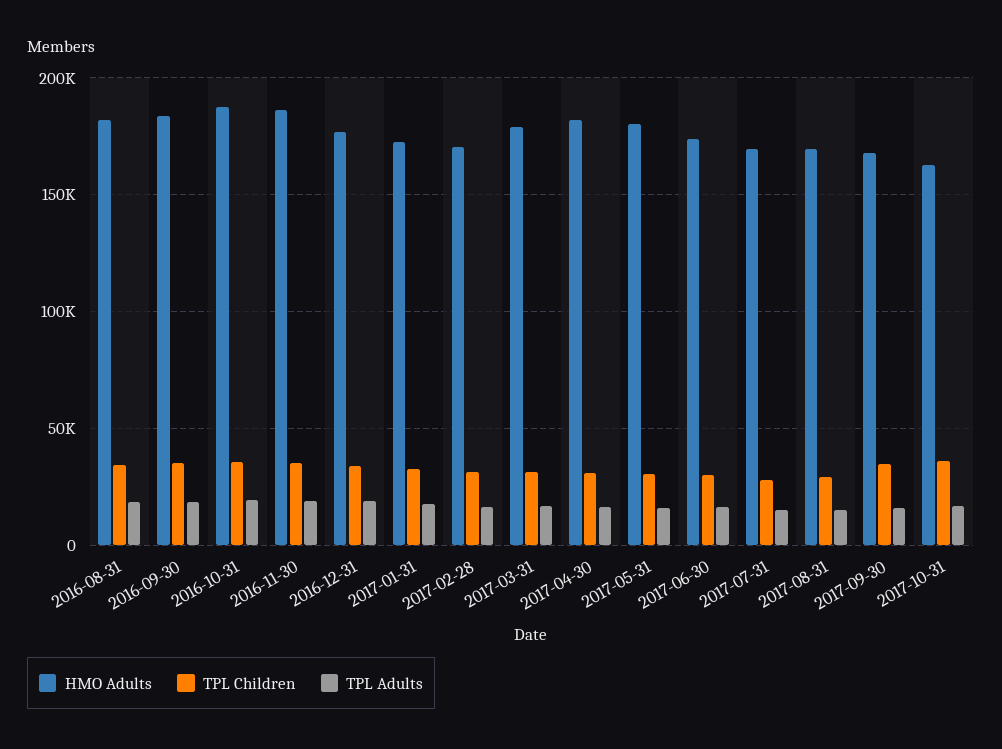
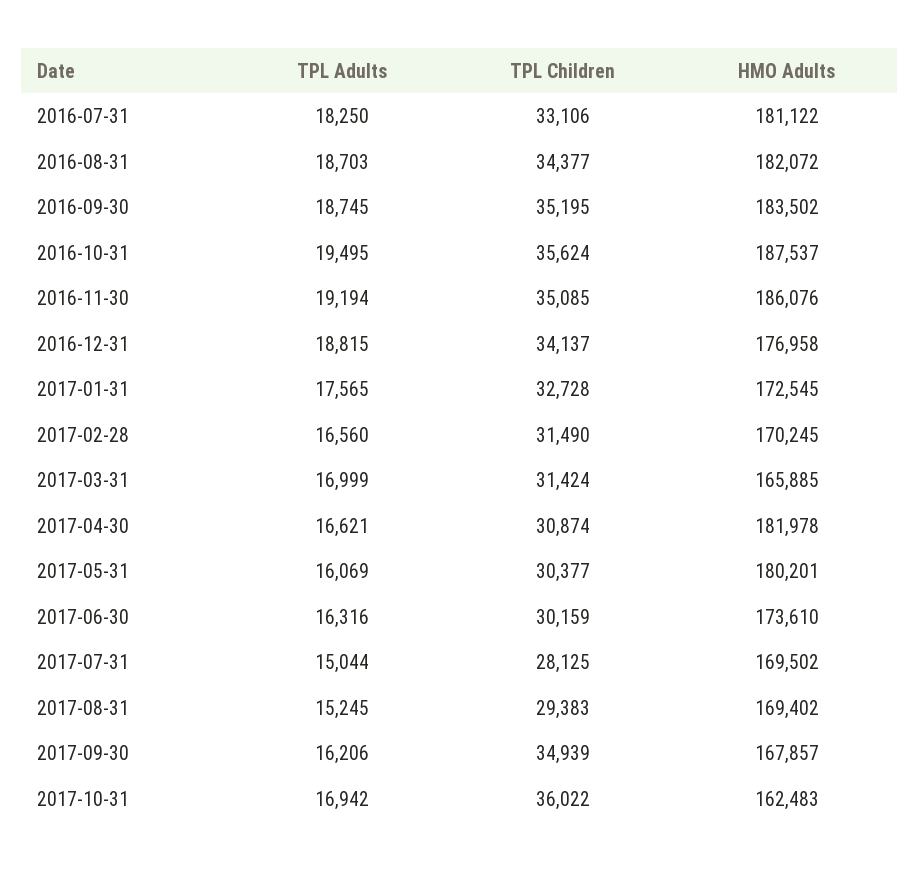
HMO Adults, 2017-03-31: 180000 -> 165885
TPL Adults, 2016-07-31: none -> 18250
TPL Children, 2016-07-31: none -> 33106
HMO Adults, 2016-07-31: none -> 181122

